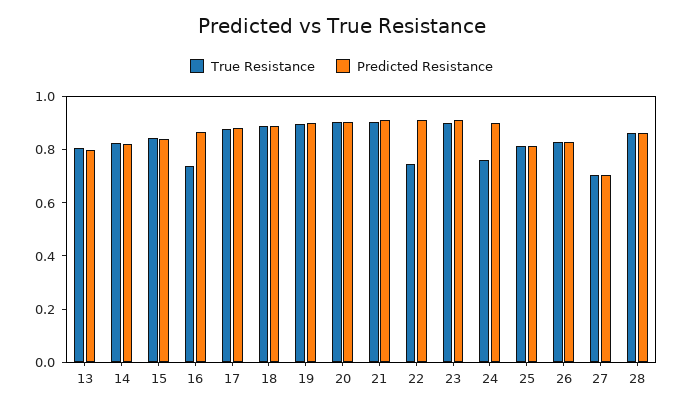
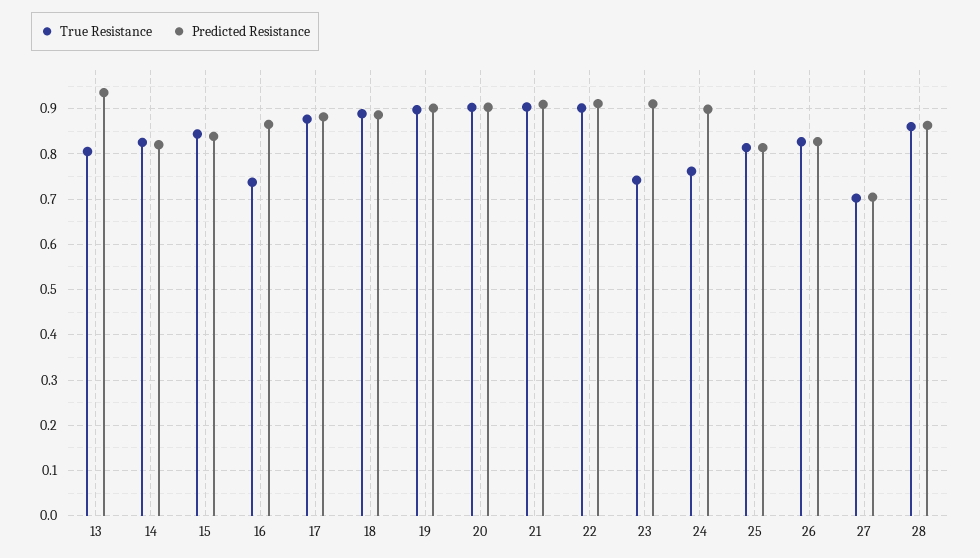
Predicted Resistance, 13: 0.8 -> 0.94
True Resistance, 22: 0.75 -> 0.9
True Resistance, 23: 0.9 -> 0.74

